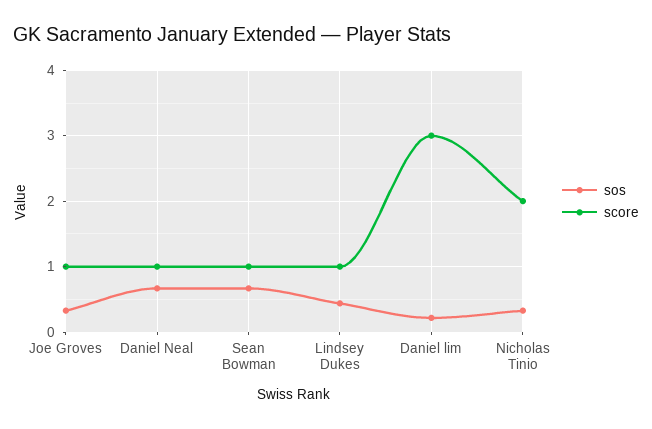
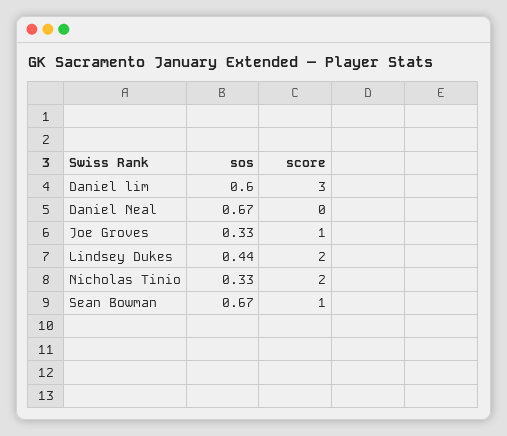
score, Daniel Neal: 1 -> 0
score, Lindsey Dukes: 1 -> 2
sos, Daniel lim: 0.2 -> 0.6

